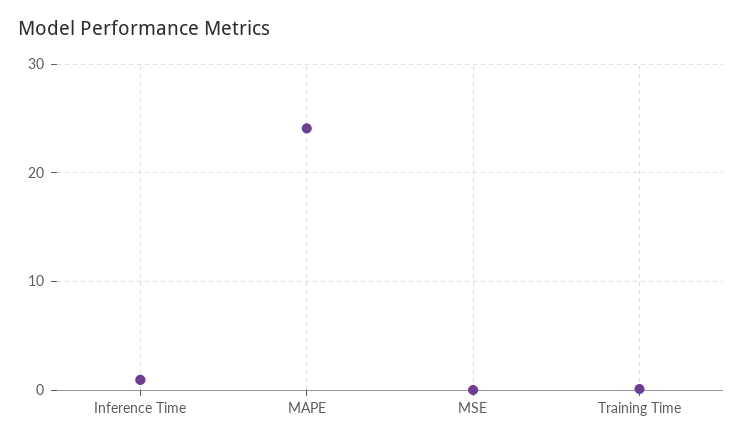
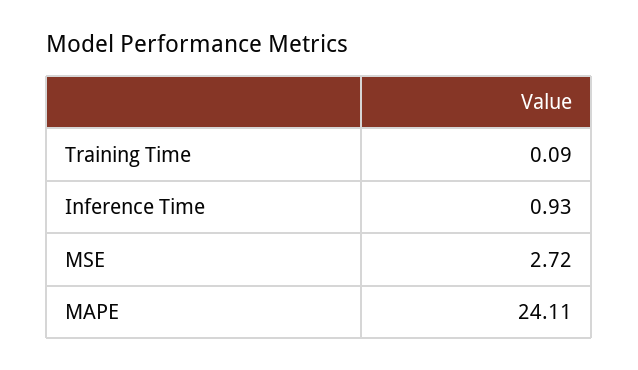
MSE: 0 -> 2.72

